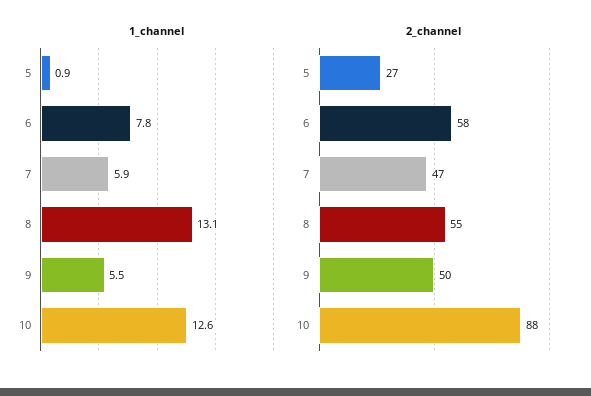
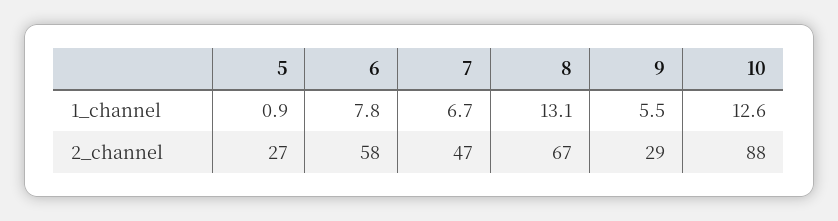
1_channel, 7: 5.9 -> 6.7
2_channel, 8: 55 -> 67
2_channel, 9: 50 -> 29

